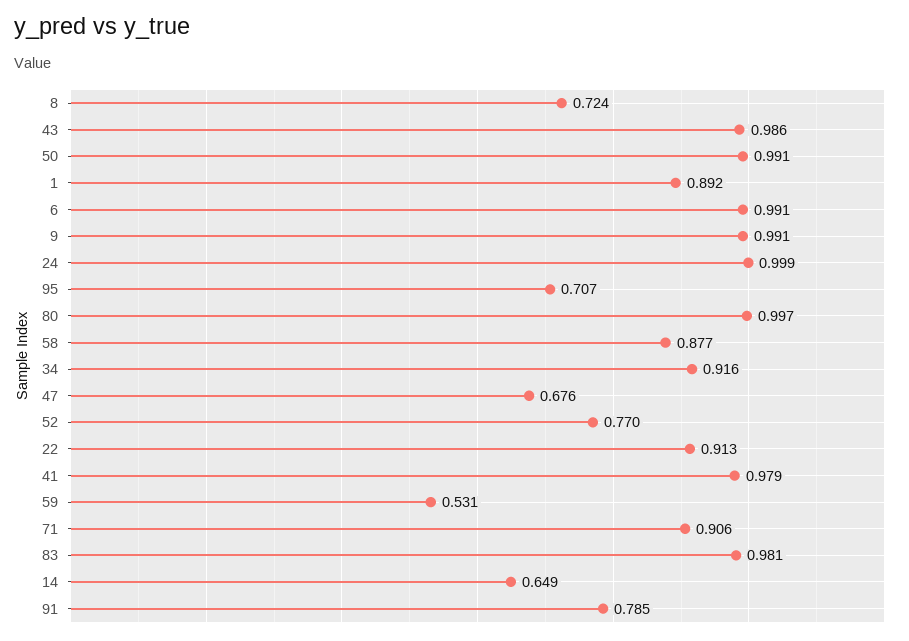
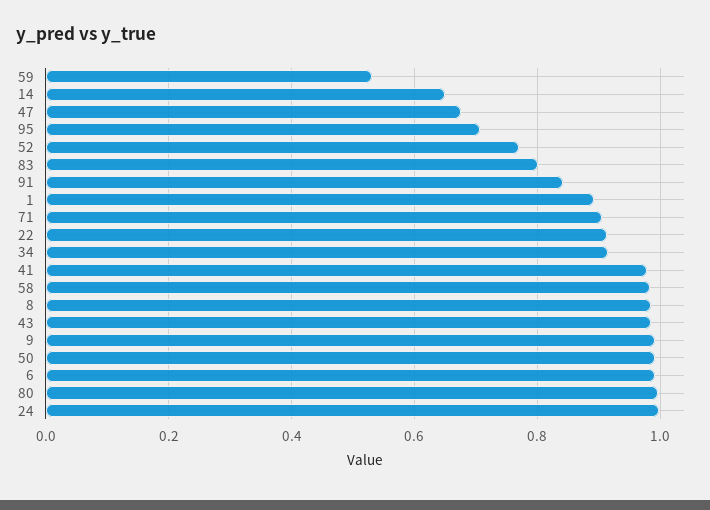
8: 0.724 -> 0.98
58: 0.877 -> 0.98
83: 0.981 -> 0.8
91: 0.785 -> 0.84

